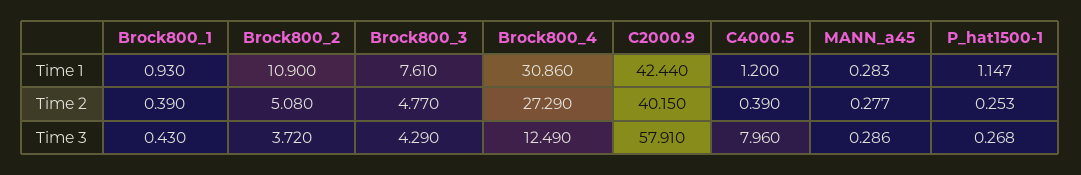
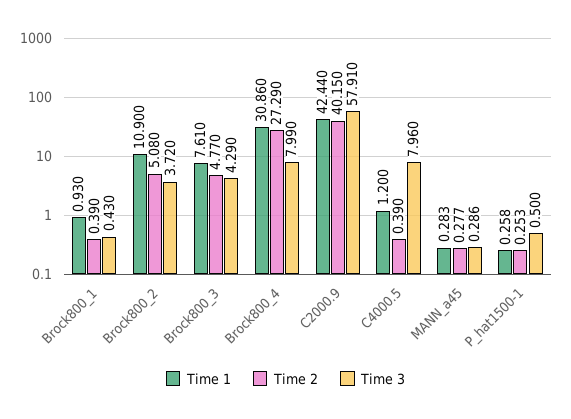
Time 1, P_hat1500-1: 1.147 -> 0.258
Time 3, Brock800_4: 12.49 -> 7.99
Time 3, P_hat1500-1: 0.268 -> 0.5

